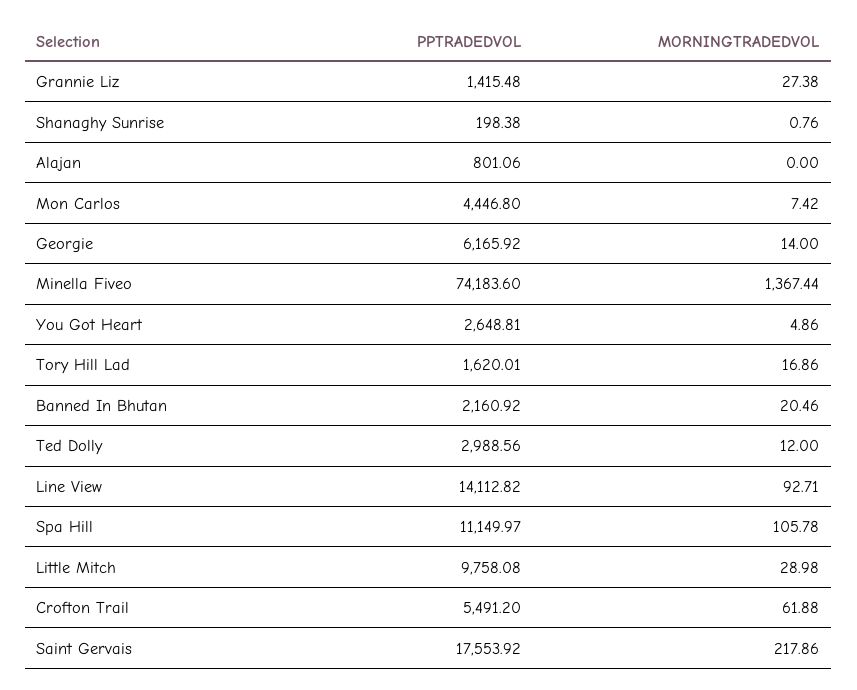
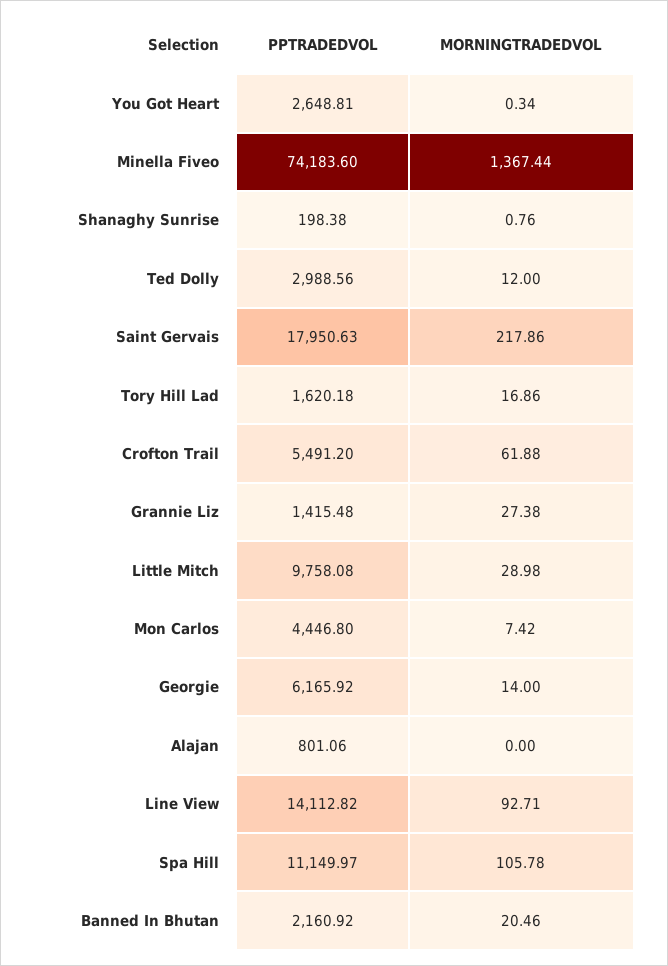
MORNINGTRADEDVOL, You Got Heart: 4.86 -> 0.34
PPTRADEDVOL, Tory Hill Lad: 1620.01 -> 1620.18
PPTRADEDVOL, Saint Gervais: 17553.92 -> 17950.63

